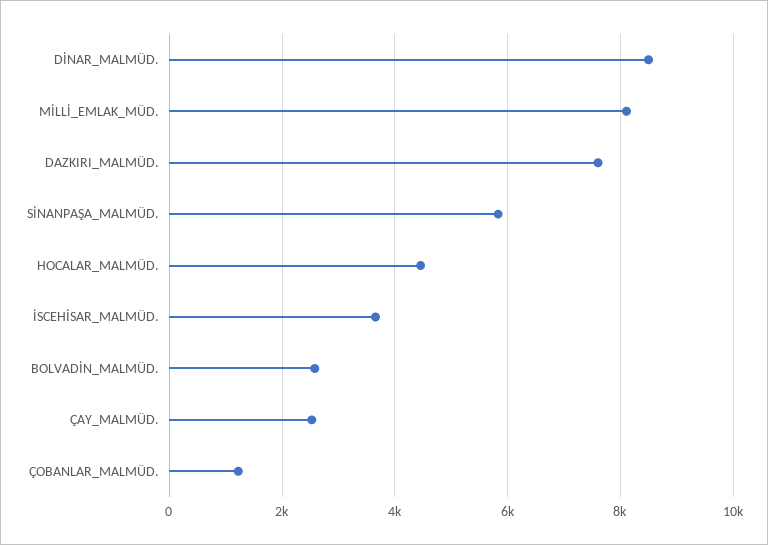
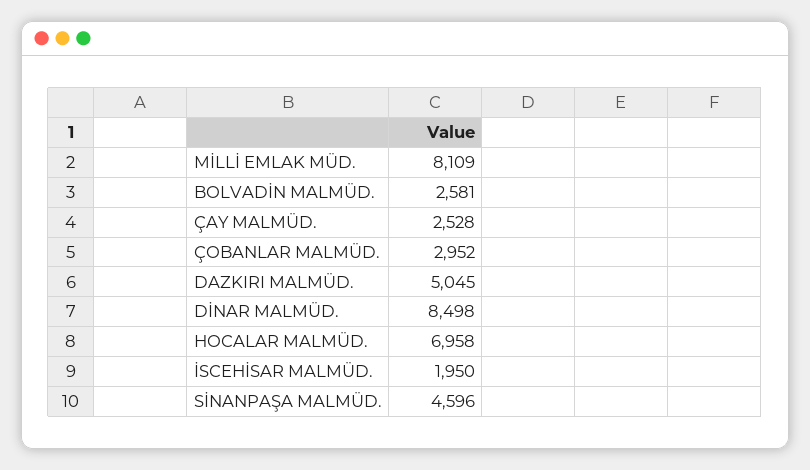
DAZKIRI_MALMÜD.: 7600 -> 5045
SİNANPAŞA_MALMÜD.: 5800 -> 4596
HOCALAR_MALMÜD.: 4400 -> 6958
İSCEHİSAR_MALMÜD.: 3600 -> 1950
ÇOBANLAR_MALMÜD.: 1200 -> 2952

